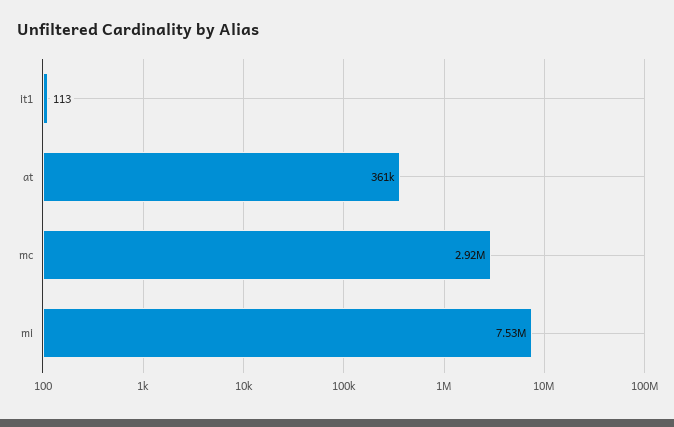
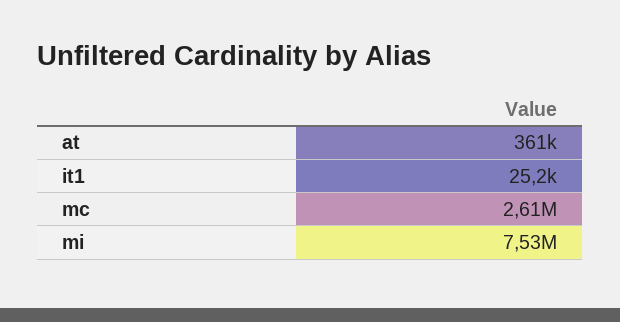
it1: 113 -> 25200
mc: 2920000 -> 2610000

